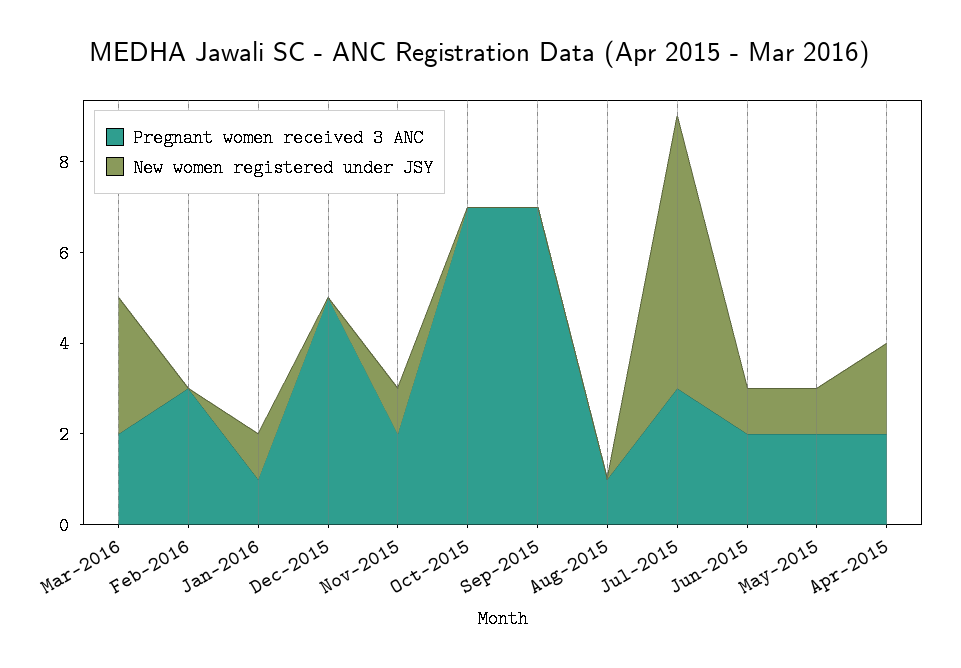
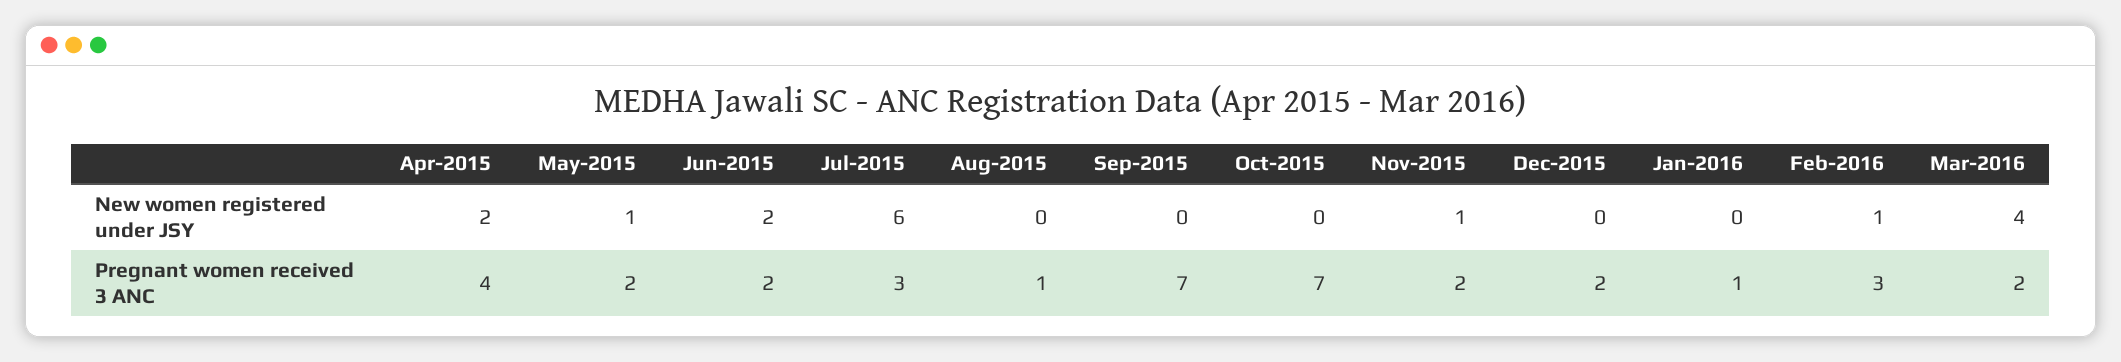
New women registered under JSY, Mar-2016: 3 -> 4
New women registered under JSY, Feb-2016: 0 -> 1
New women registered under JSY, Jan-2016: 1 -> 0
Pregnant women received 3 ANC, Dec-2015: 5 -> 2
New women registered under JSY, Jun-2015: 1 -> 2
Pregnant women received 3 ANC, Apr-2015: 2 -> 4

